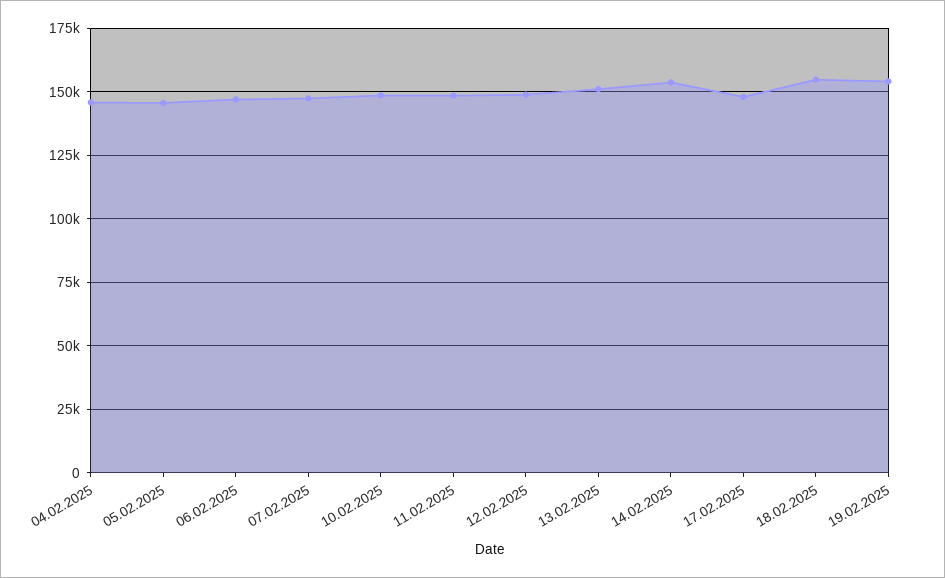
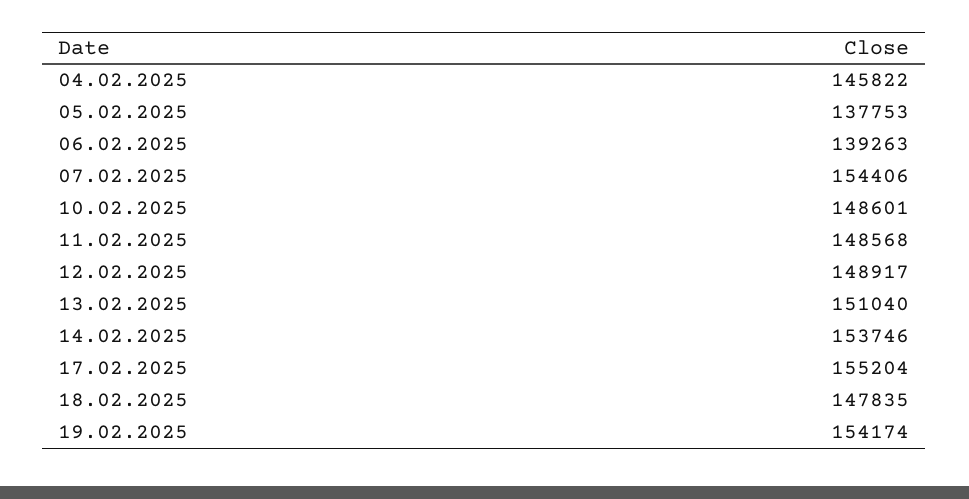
05.02.2025: 145000 -> 137753
06.02.2025: 147500 -> 139263
07.02.2025: 147500 -> 154406
17.02.2025: 147500 -> 155204
18.02.2025: 155000 -> 147835

